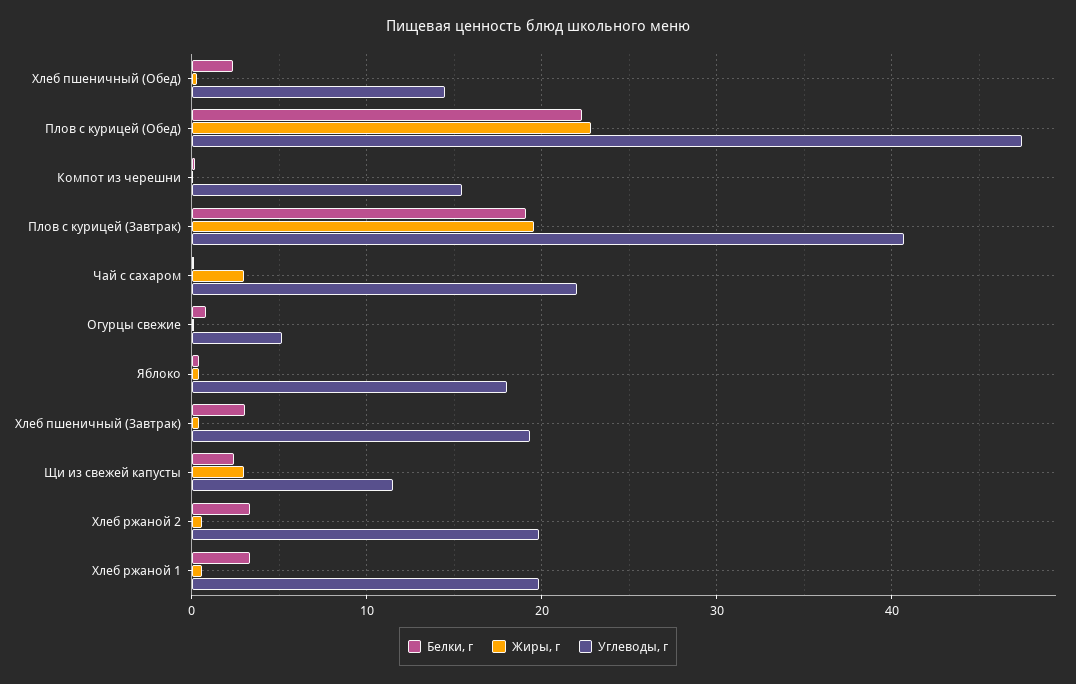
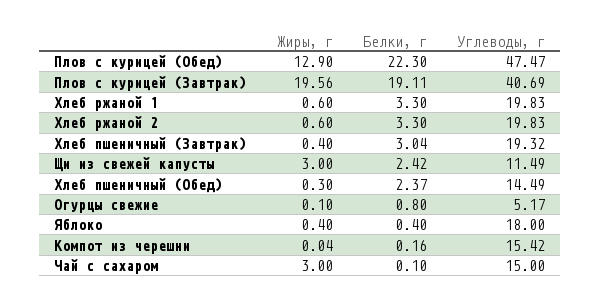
Жиры, г, Плов с курицей (Обед): 23 -> 12.9
Углеводы, г, Чай с сахаром: 22 -> 15

